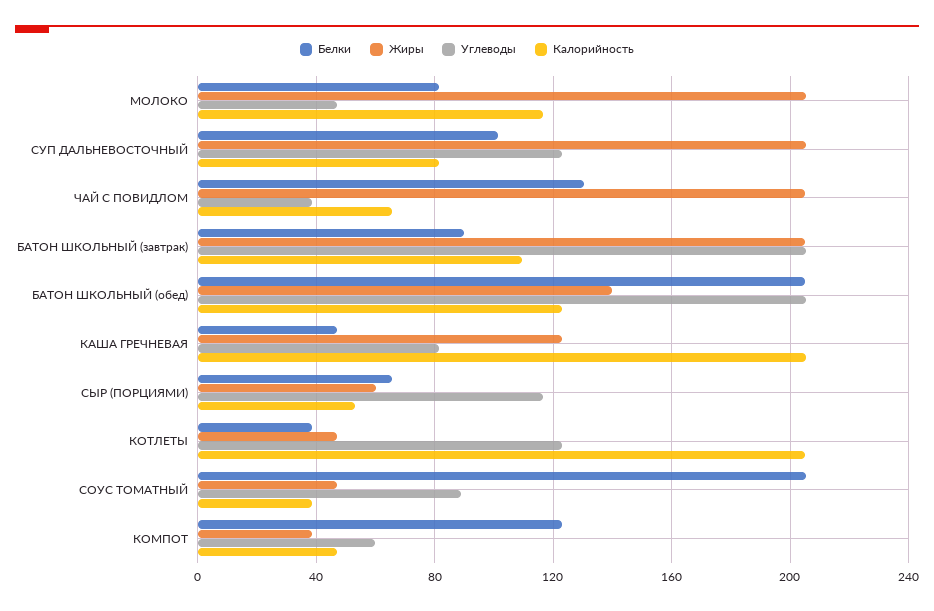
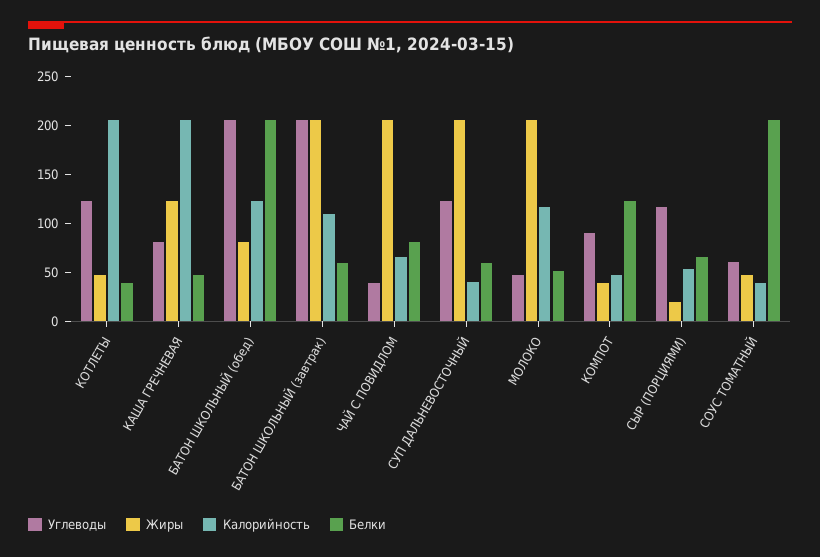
Белки, МОЛОКО: 80 -> 50
Белки, СУП ДАЛЬНЕВОСТОЧНЫЙ: 100 -> 60
Калорийность, СУП ДАЛЬНЕВОСТОЧНЫЙ: 80 -> 40
Белки, ЧАЙ С ПОВИДЛОМ: 130 -> 80
Белки, БАТОН ШКОЛЬНЫЙ (завтрак): 90 -> 60
Жиры, БАТОН ШКОЛЬНЫЙ (обед): 140 -> 80
Жиры, СЫР (ПОРЦИЯМИ): 60 -> 20
Углеводы, СОУС ТОМАТНЫЙ: 90 -> 60
Углеводы, КОМПОТ: 60 -> 90

